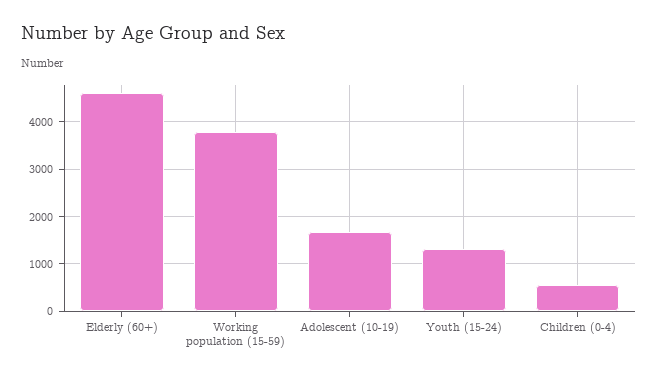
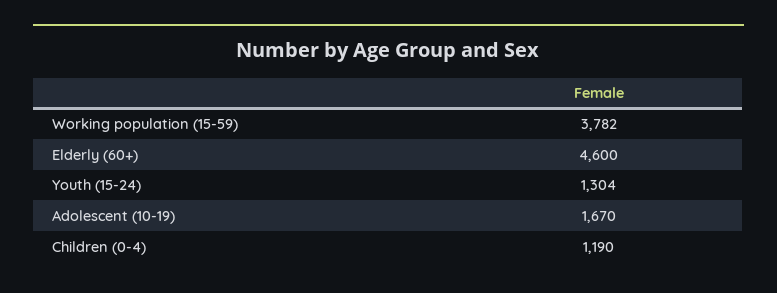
Children (0-4): 600 -> 1190

